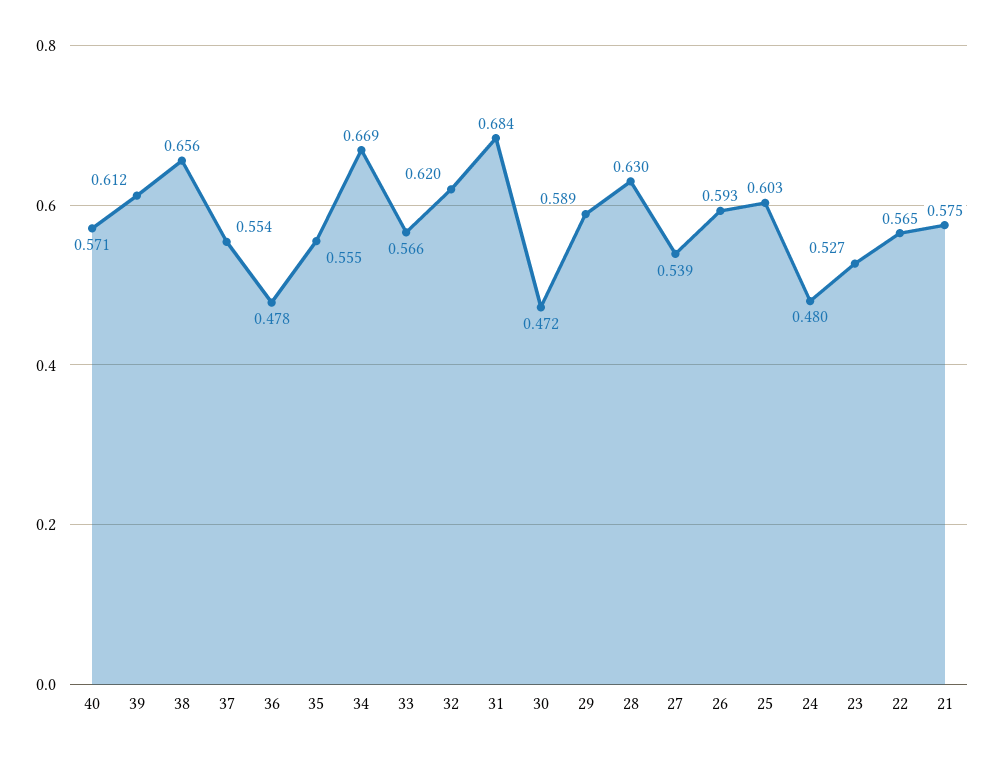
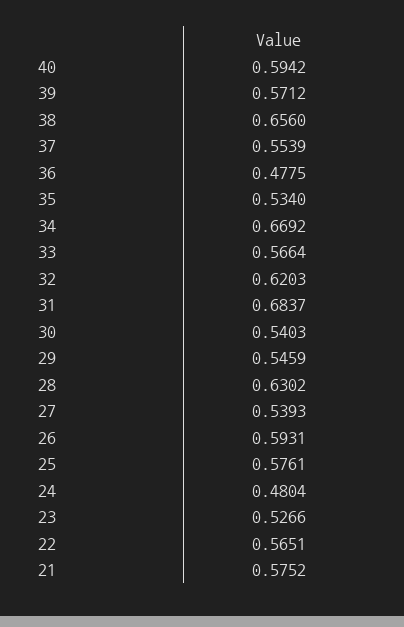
40: 0.571 -> 0.5942
39: 0.612 -> 0.5712
35: 0.555 -> 0.534
30: 0.472 -> 0.5403
29: 0.589 -> 0.5459
25: 0.603 -> 0.5761

